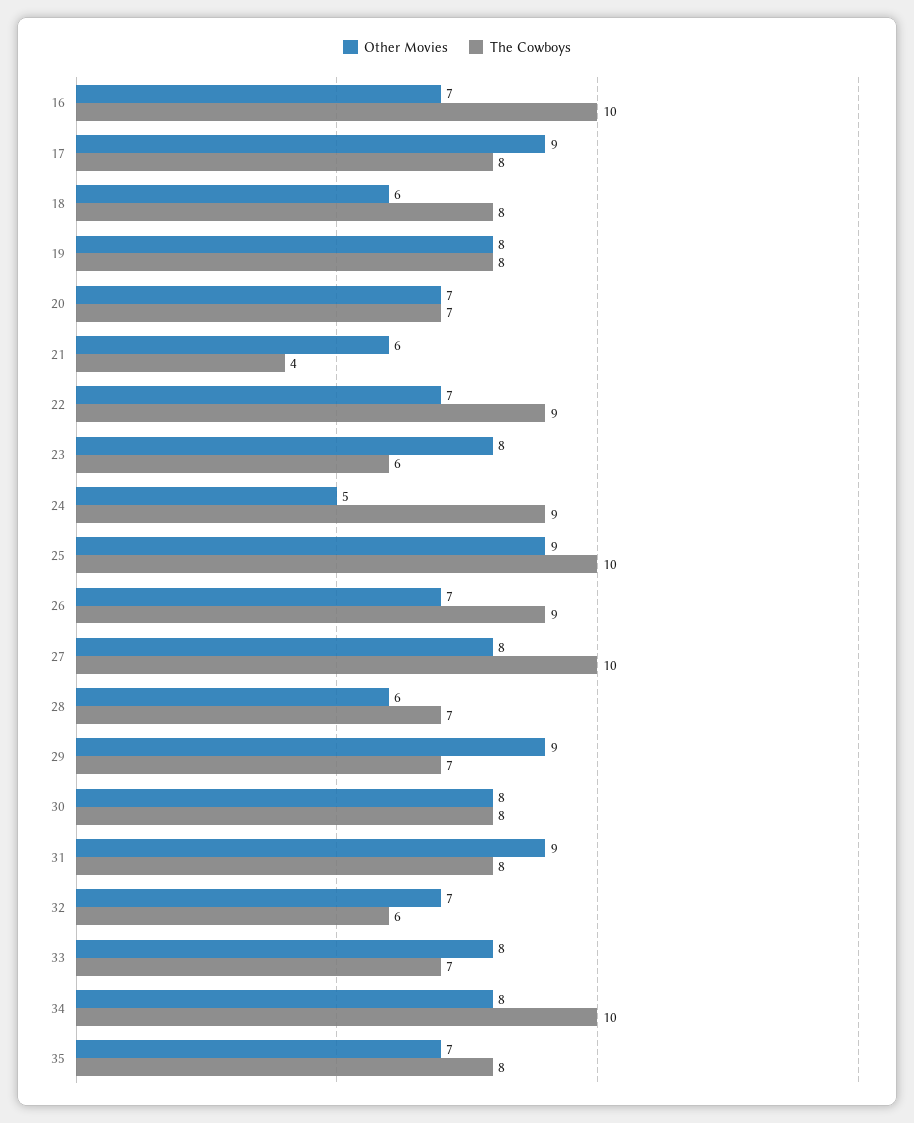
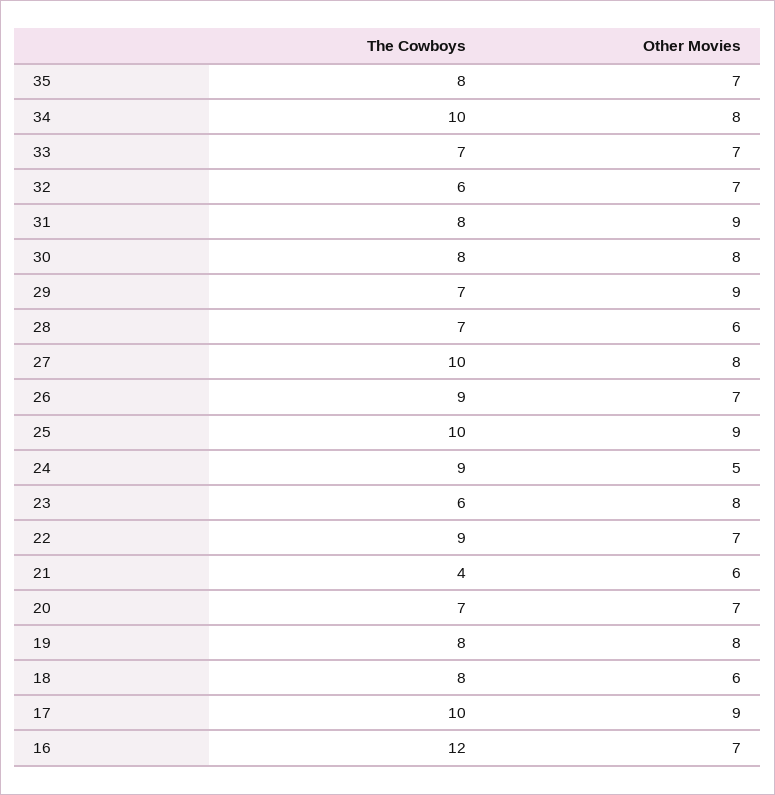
The Cowboys, 16: 10 -> 12
The Cowboys, 17: 8 -> 10
Other Movies, 33: 8 -> 7

